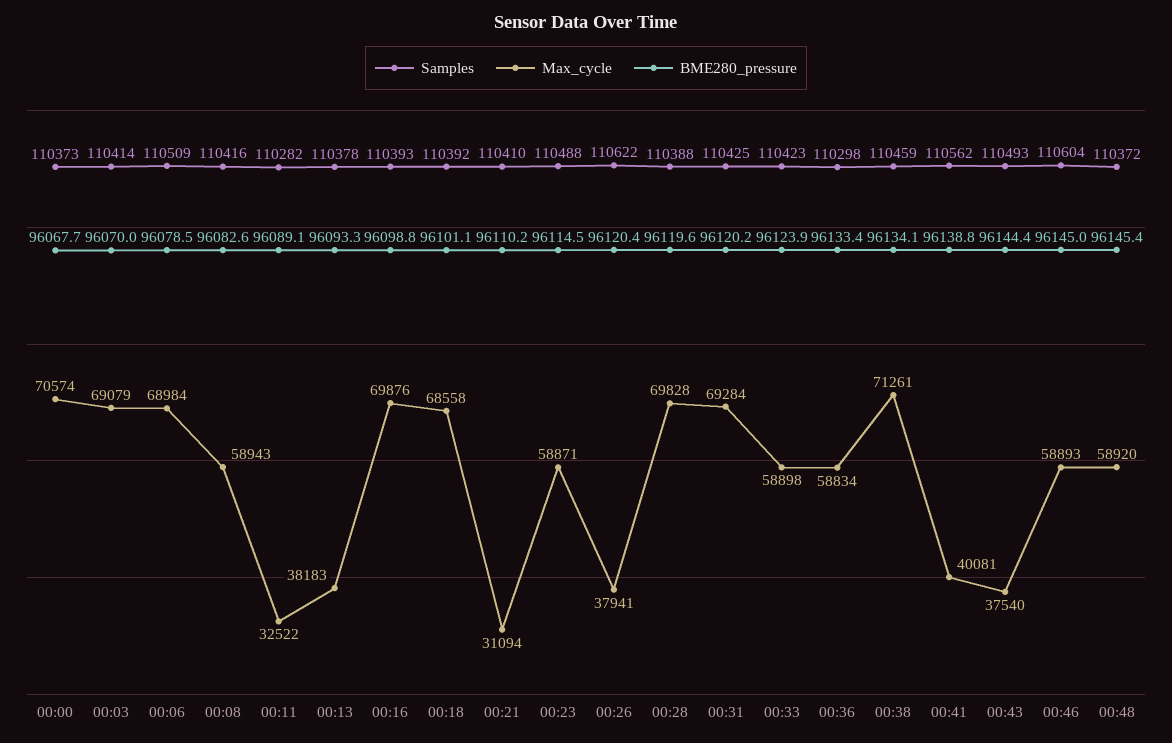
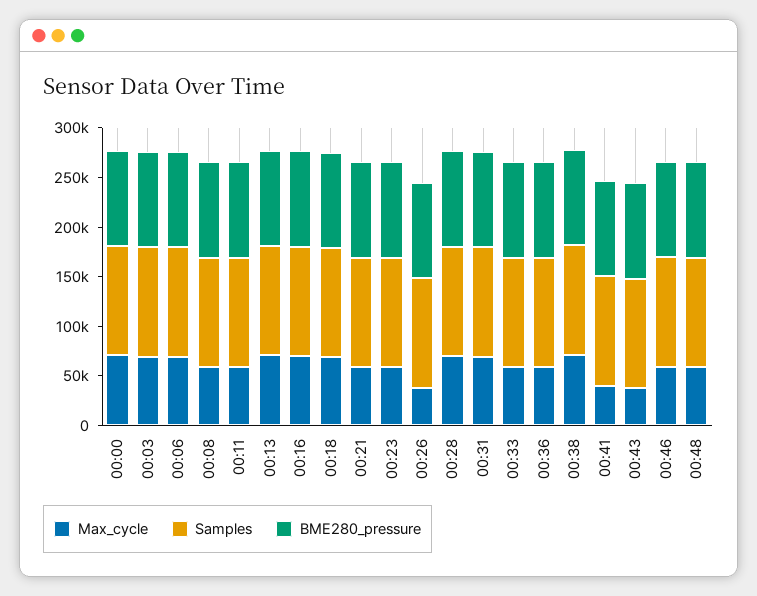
Max_cycle, 00:11: 32522 -> 60000
Max_cycle, 00:13: 38183 -> 70000
Max_cycle, 00:21: 31094 -> 60000

